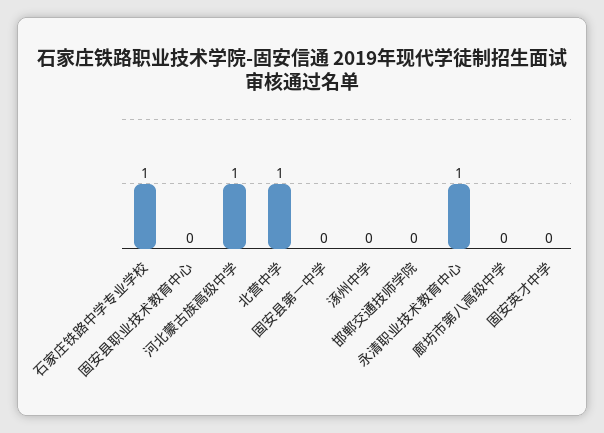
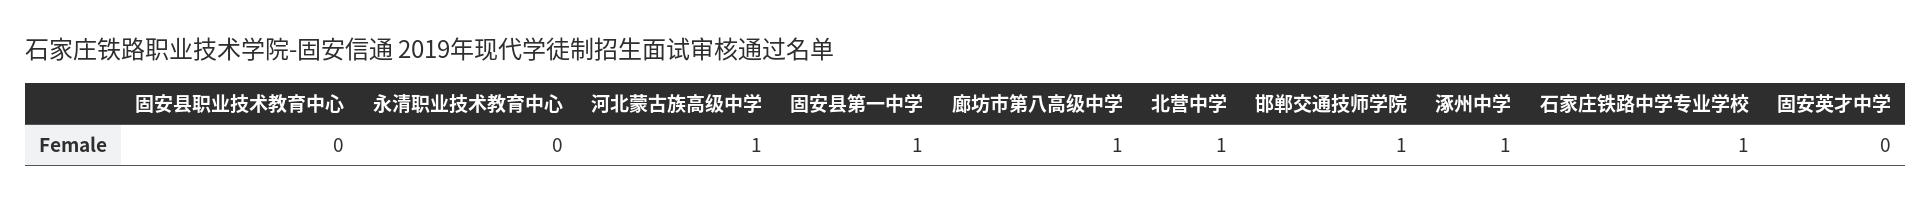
固安县第一中学: 0 -> 1
涿州中学: 0 -> 1
邯郸交通技师学院: 0 -> 1
永清职业技术教育中心: 1 -> 0
廊坊市第八高级中学: 0 -> 1

